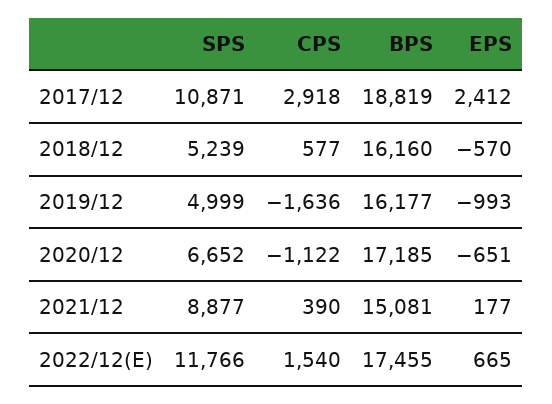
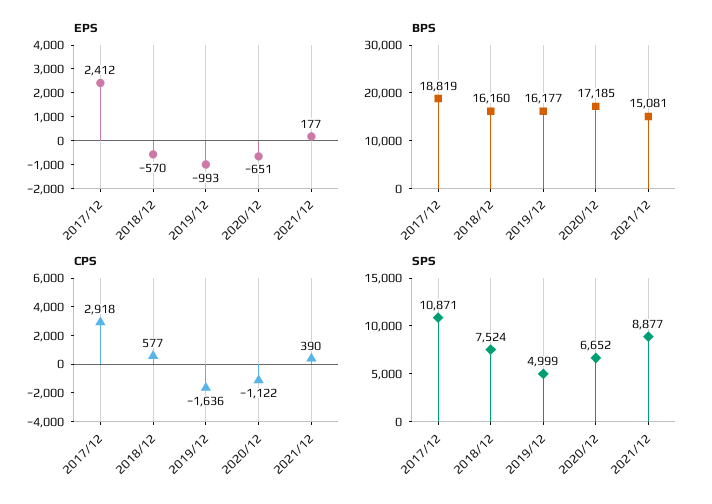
SPS, 2018/12: 5239 -> 7524
SPS, 2022/12(E): 11766 -> none
CPS, 2022/12(E): 1540 -> none
BPS, 2022/12(E): 17455 -> none
EPS, 2022/12(E): 665 -> none

